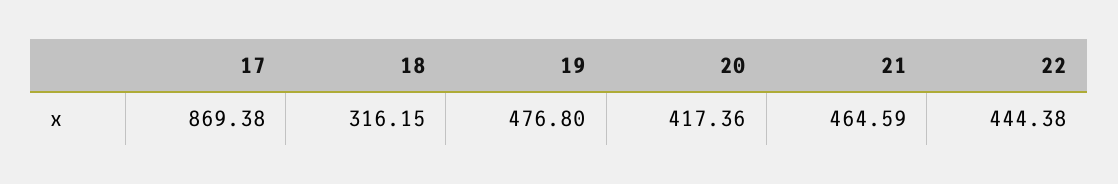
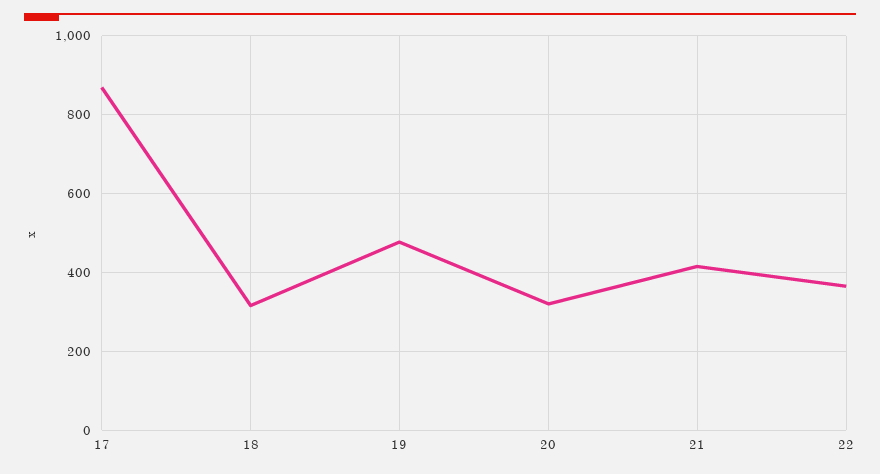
20: 417.36 -> 320
21: 464.59 -> 420
22: 444.38 -> 360

